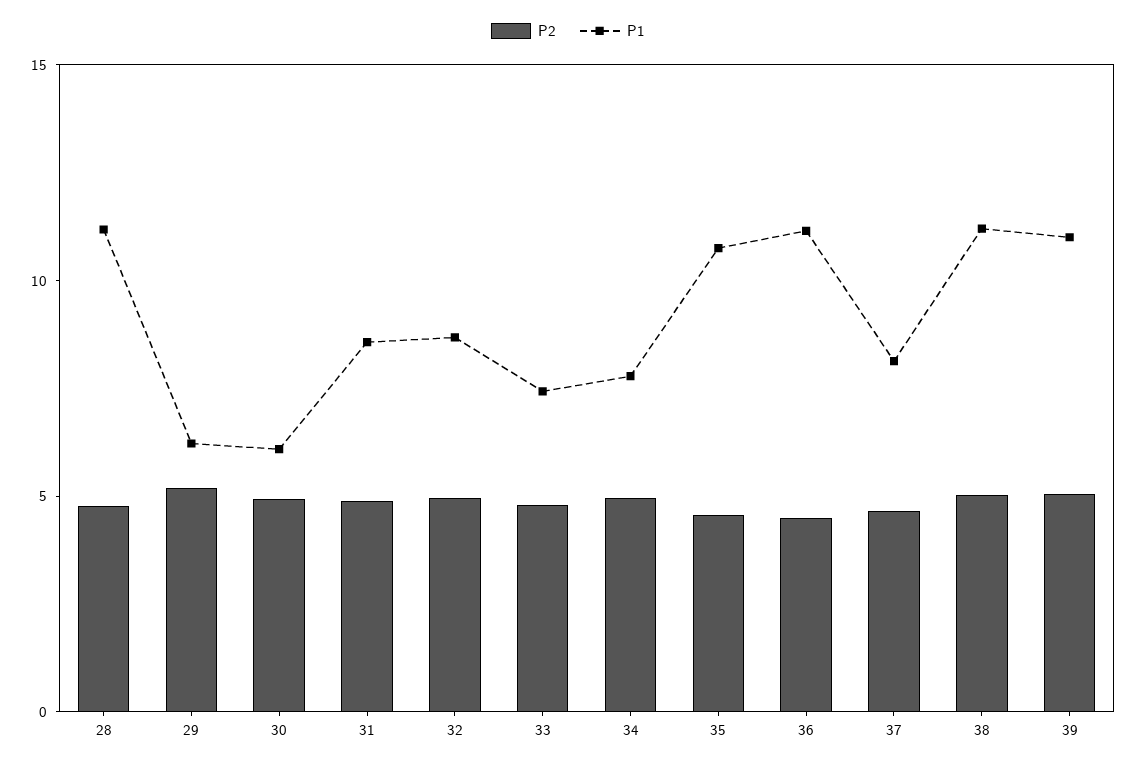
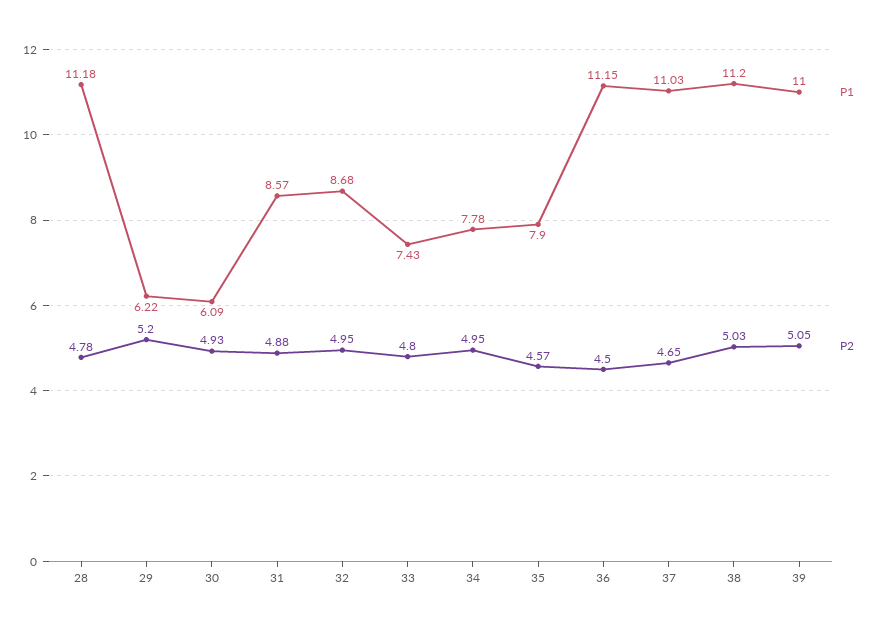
P1, 35: 11 -> 7.9
P1, 37: 8 -> 11.03

